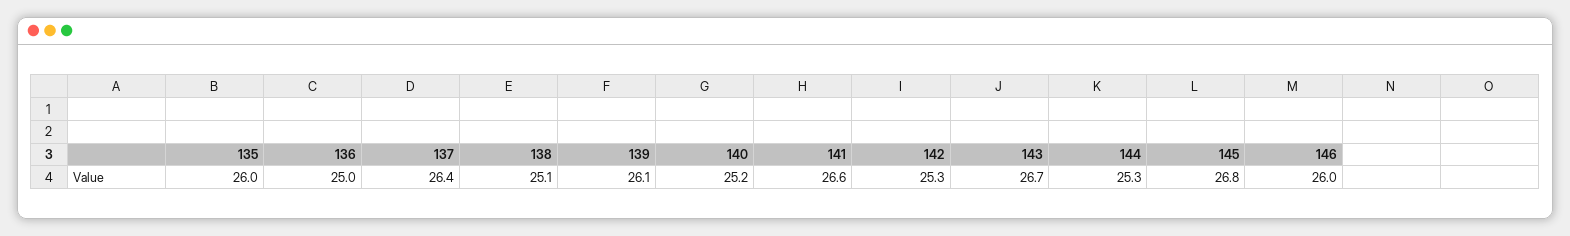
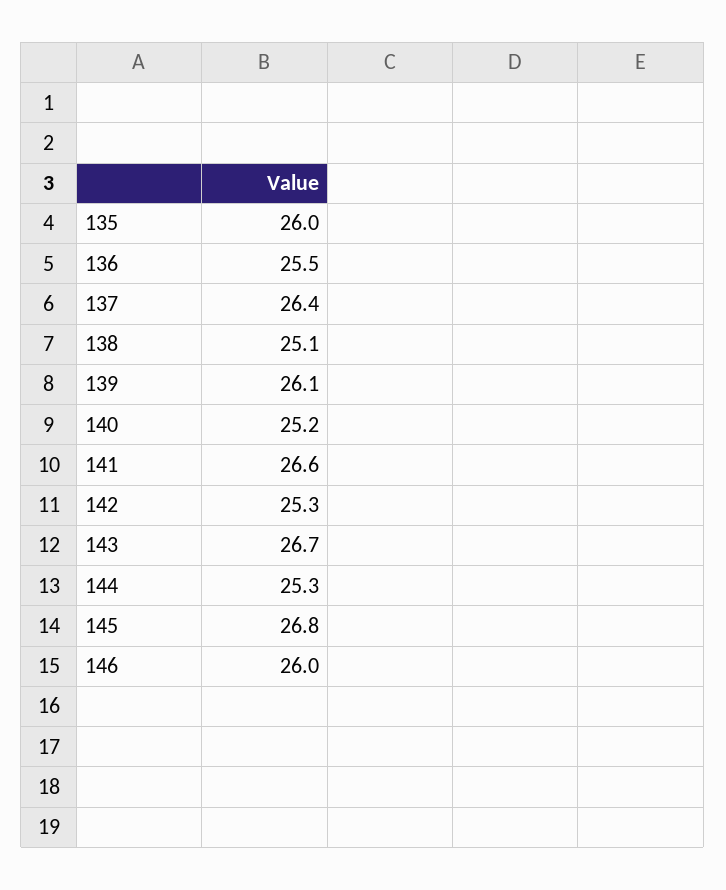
136: 25 -> 25.5

